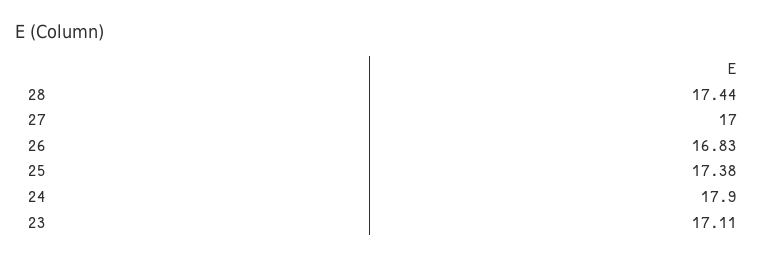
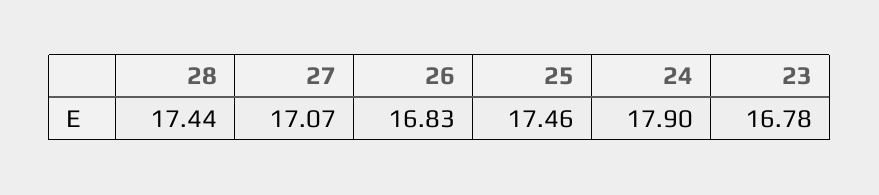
27: 17 -> 17.07
25: 17.38 -> 17.46
23: 17.11 -> 16.78

